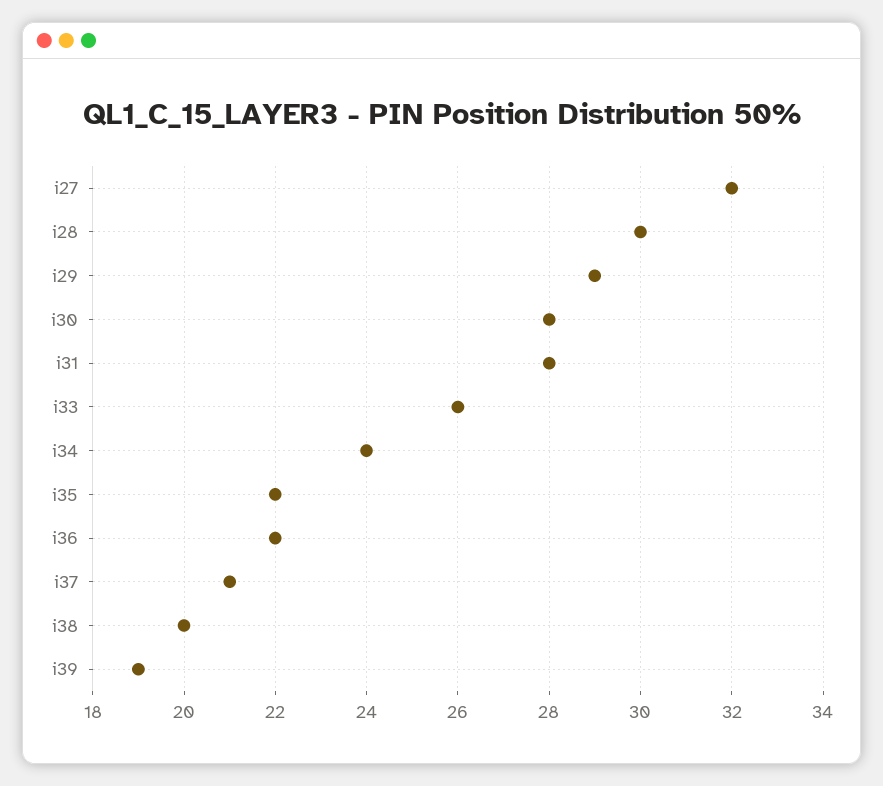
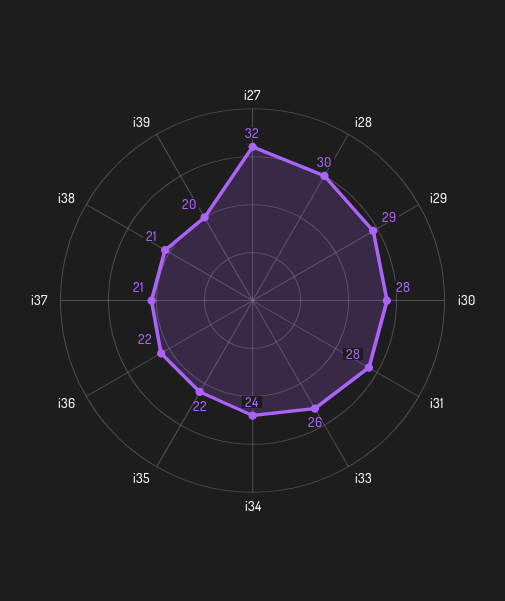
i38: 20 -> 21
i39: 19 -> 20

